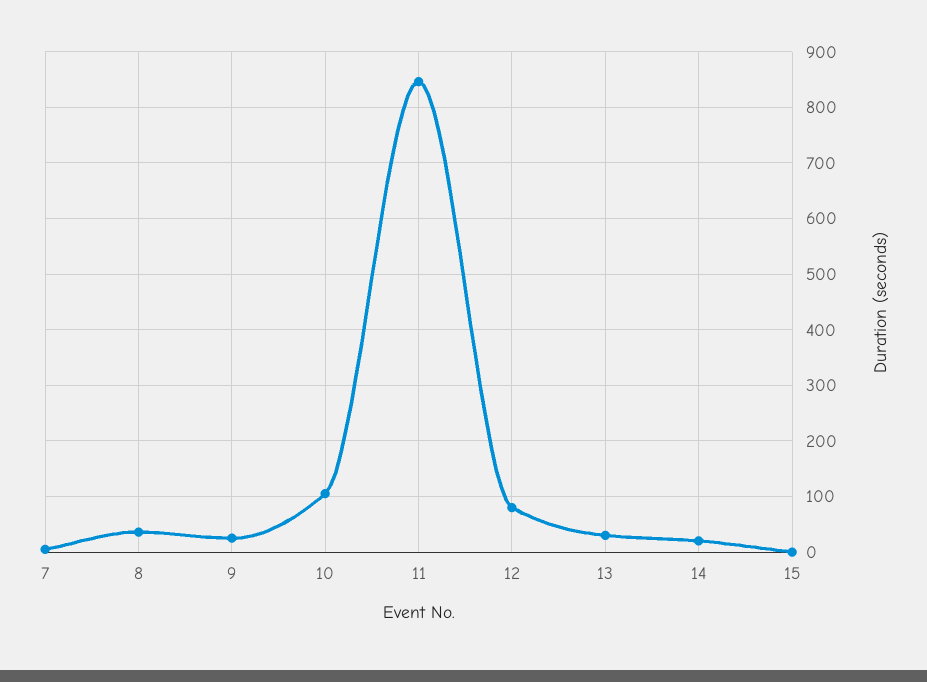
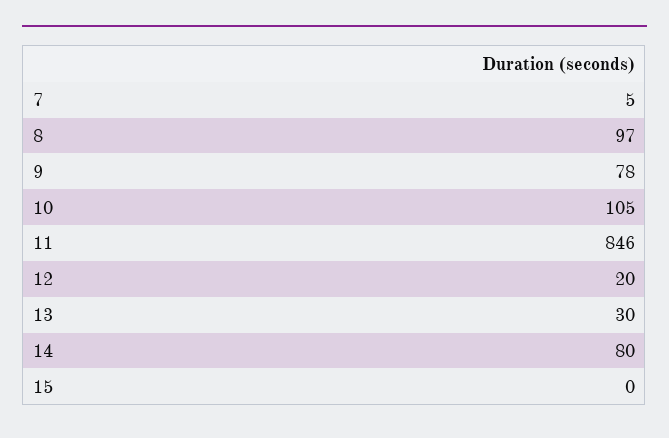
8: 40 -> 97
9: 20 -> 78
12: 80 -> 20
14: 20 -> 80

